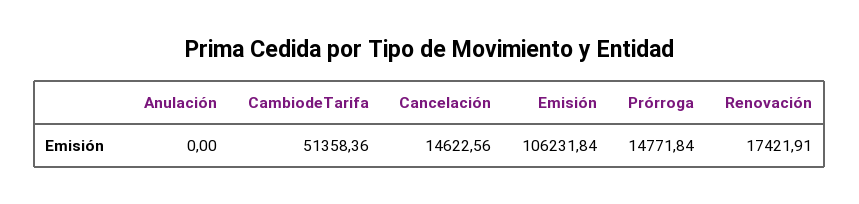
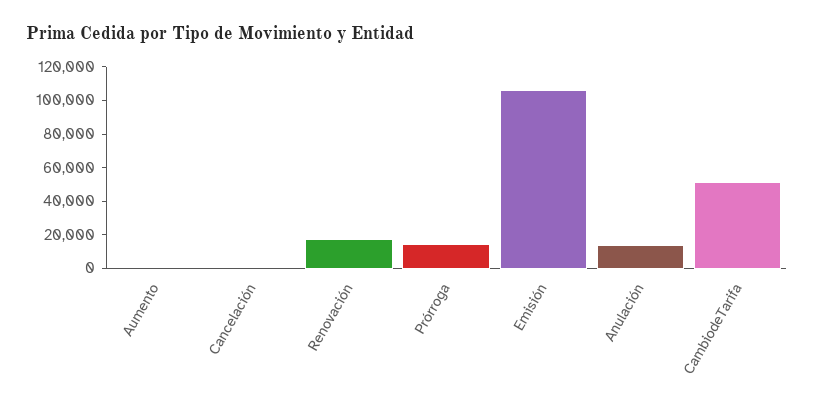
Anulación: 0 -> 15000
Cancelación: 14622.56 -> 0
Aumento: none -> 0

